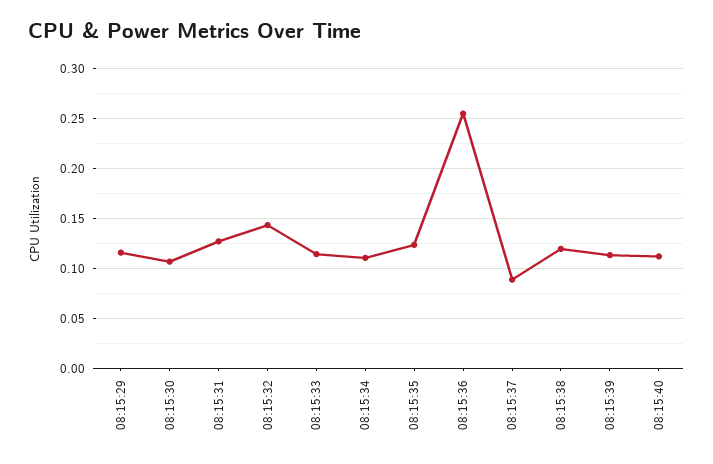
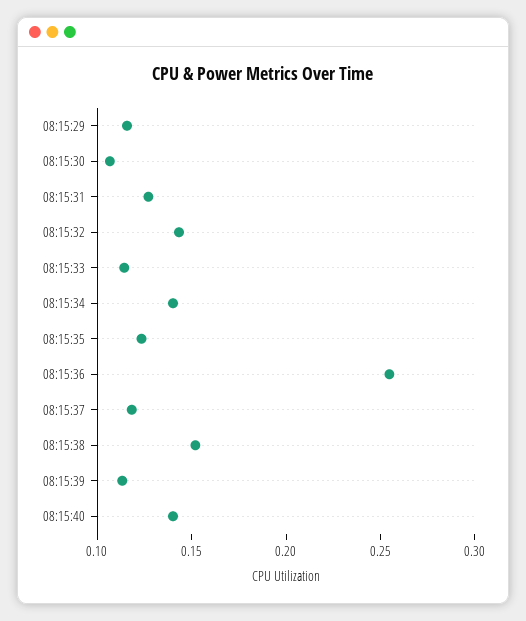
08:15:34: 0.11 -> 0.14
08:15:37: 0.09 -> 0.12
08:15:38: 0.12 -> 0.15
08:15:40: 0.11 -> 0.14

